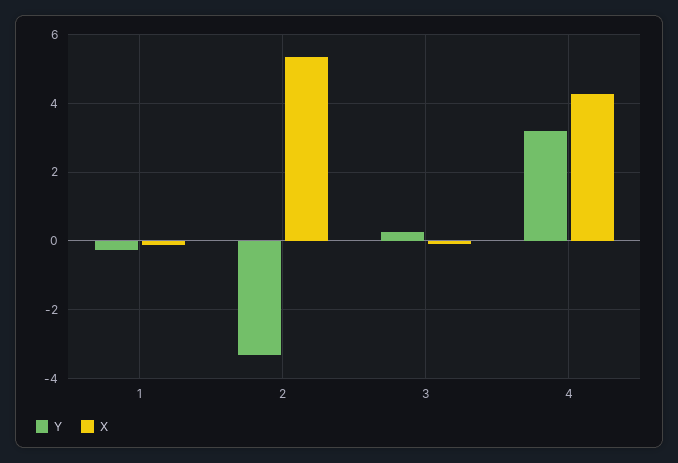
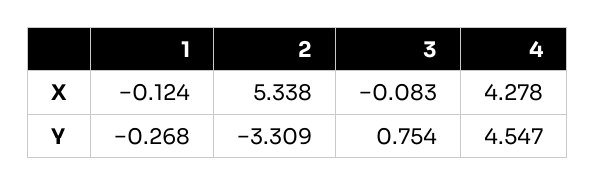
Y, 3: 0.2 -> 0.754
Y, 4: 3.2 -> 4.547

